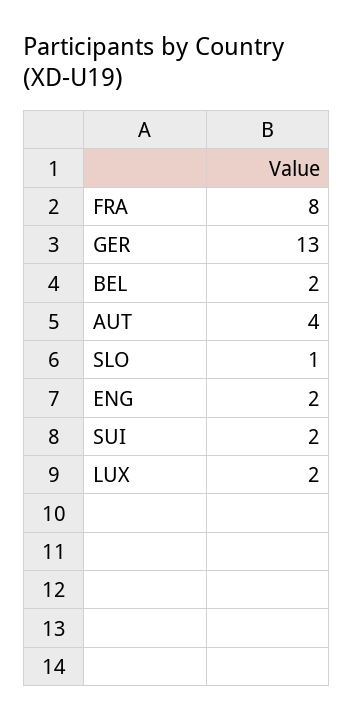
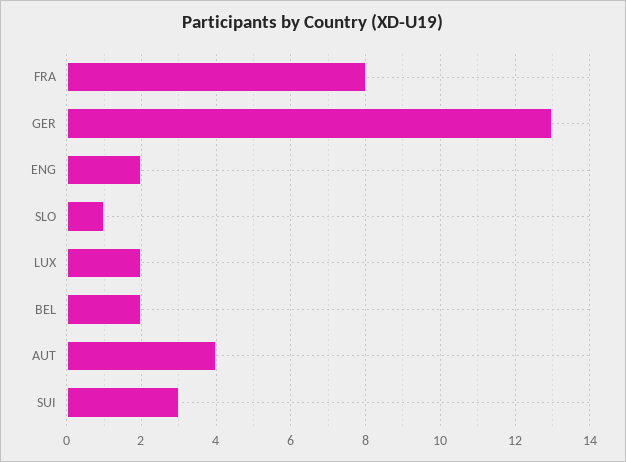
SUI: 2 -> 3

